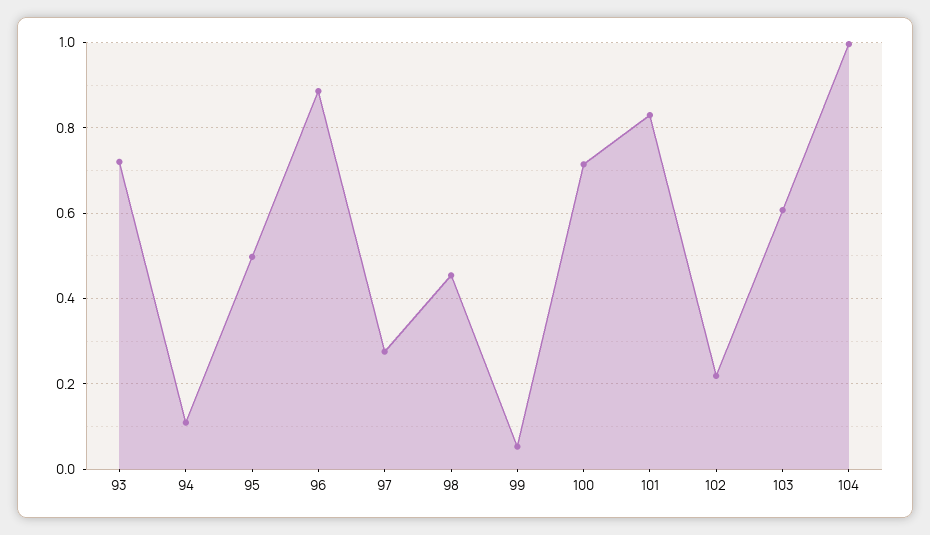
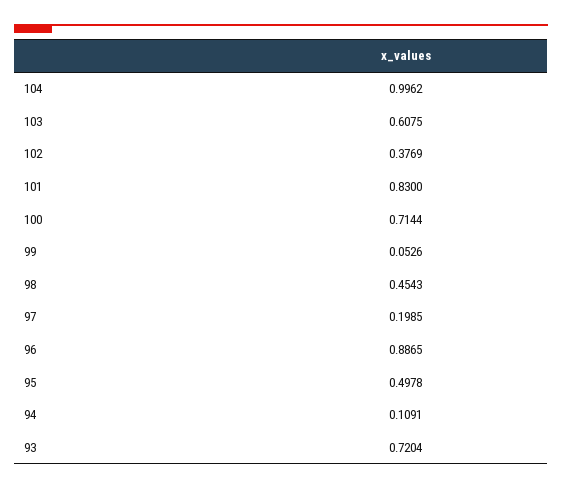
97: 0.28 -> 0.1985
102: 0.22 -> 0.3769

